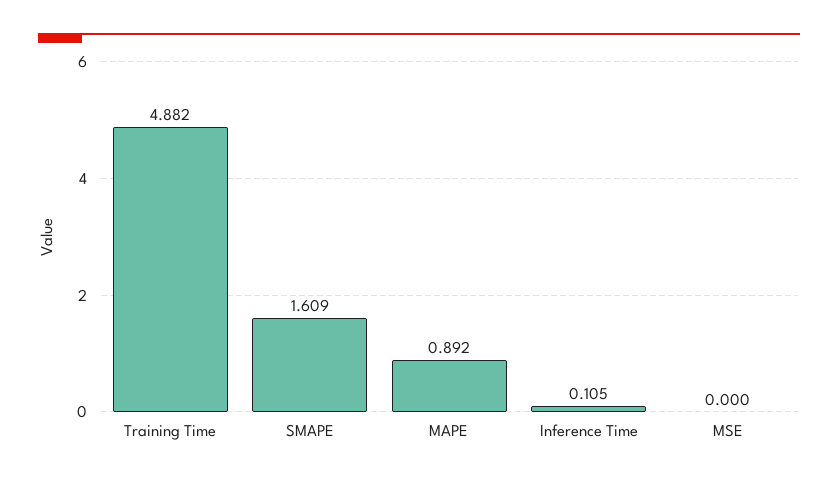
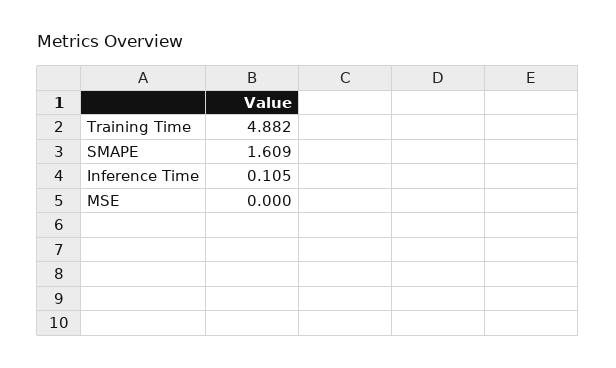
MAPE: 0.892 -> none

